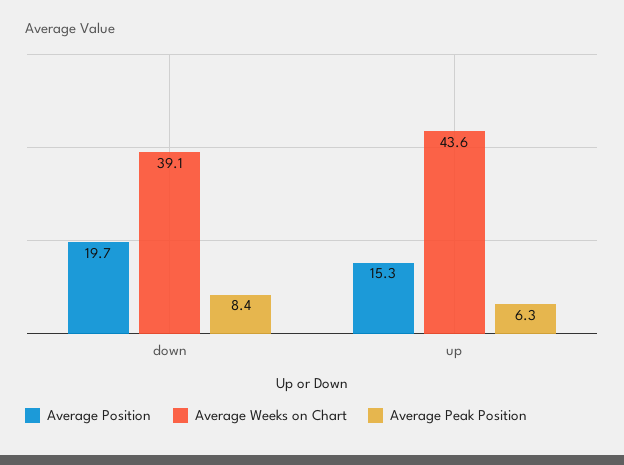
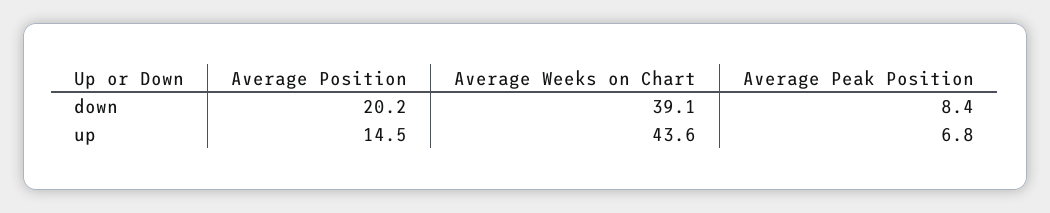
Average Position, down: 19.7 -> 20.2
Average Position, up: 15.3 -> 14.5
Average Peak Position, up: 6.3 -> 6.8

